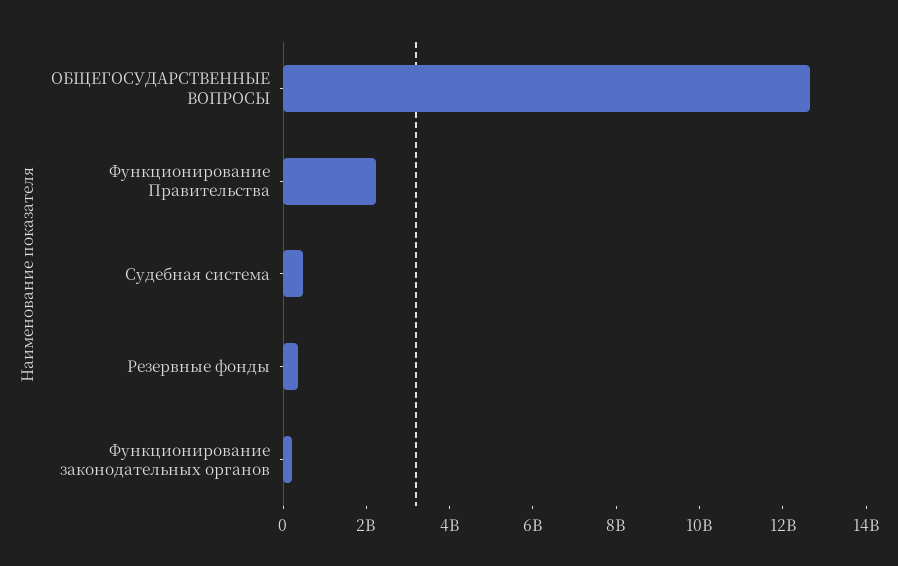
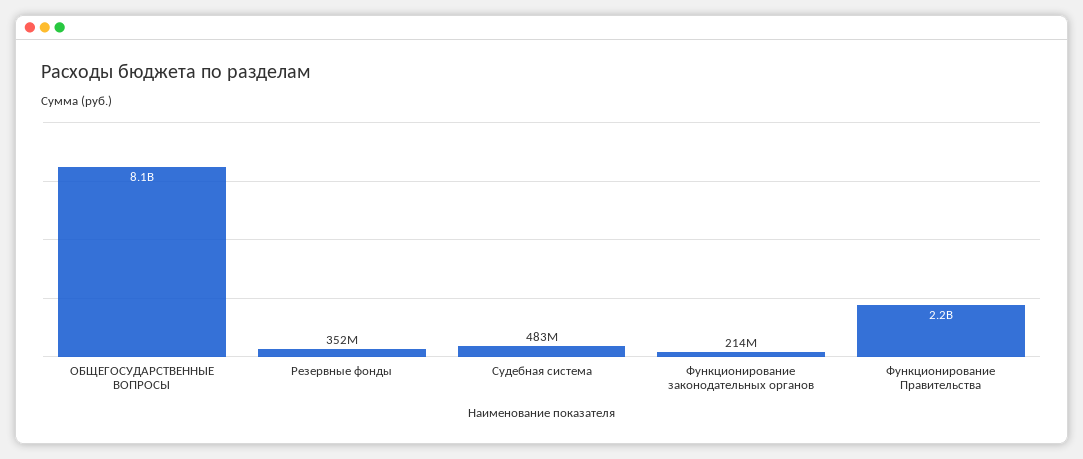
ОБЩЕГОСУДАРСТВЕННЫЕ ВОПРОСЫ: 12500000000 -> 8100000000

